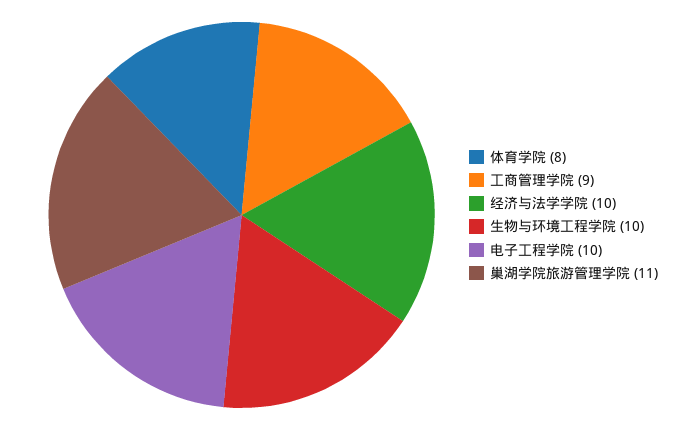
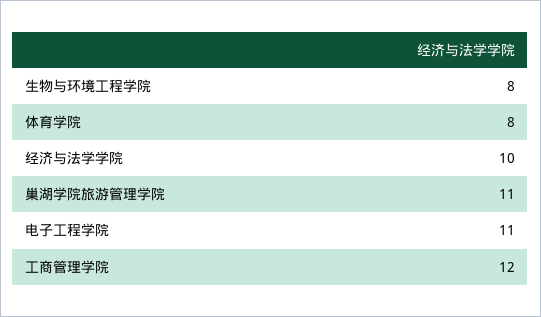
工商管理学院: 9 -> 12
生物与环境工程学院: 10 -> 8
电子工程学院: 10 -> 11

